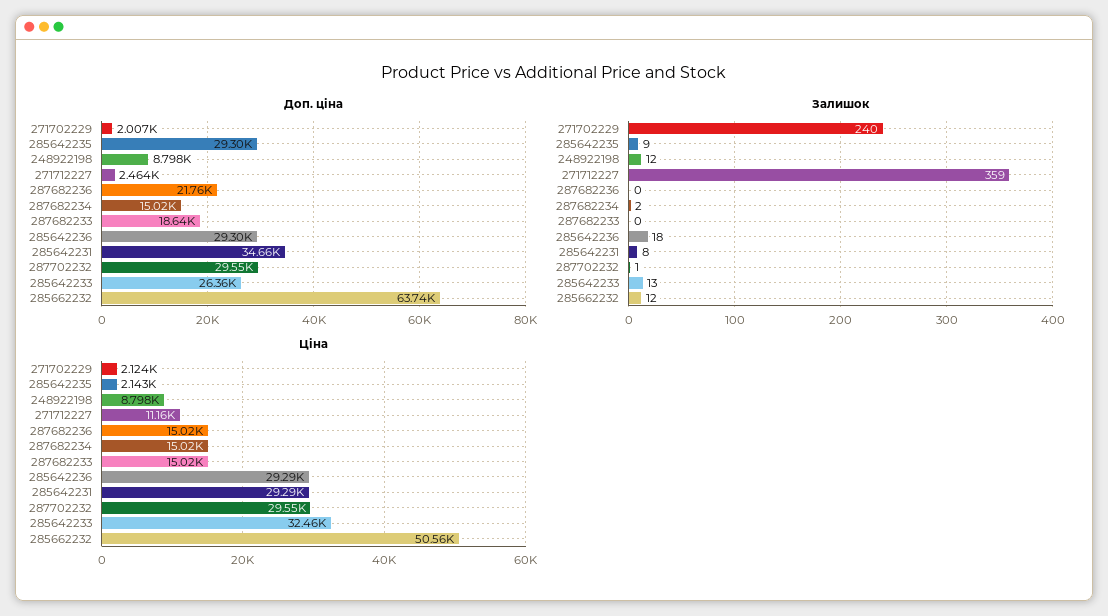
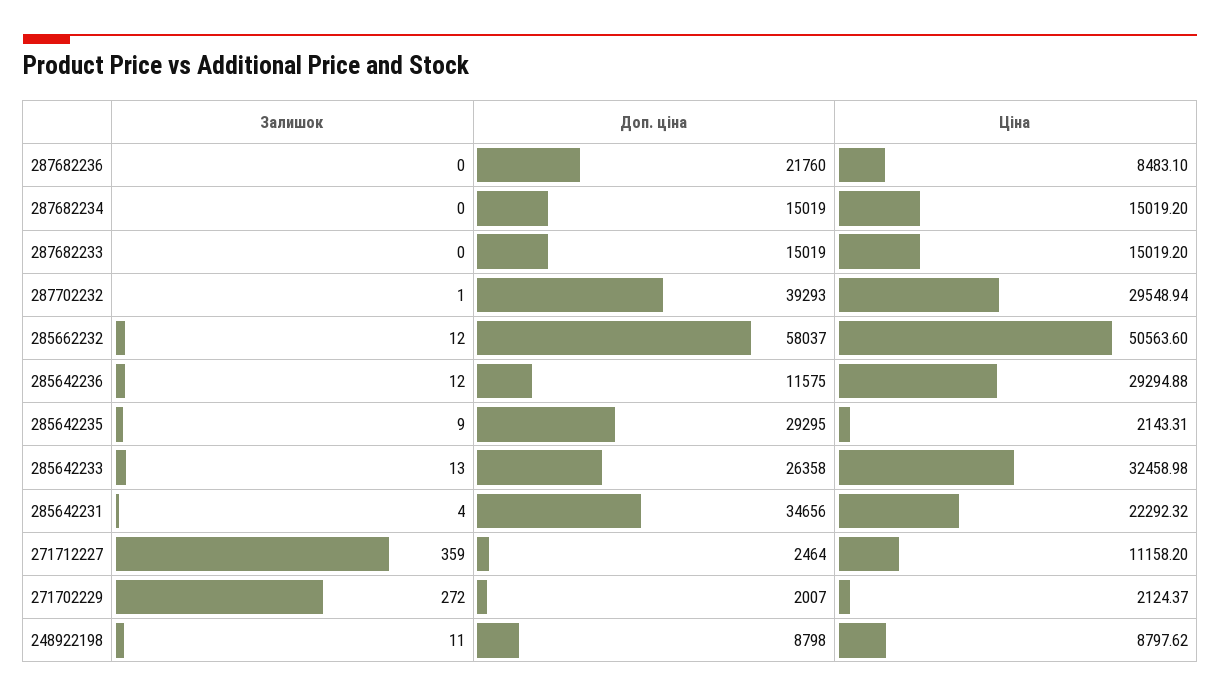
Доп. ціна, 287682233: 18640 -> 15019
Доп. ціна, 285642236: 29300 -> 11575
Доп. ціна, 287702232: 29550 -> 39293
Доп. ціна, 285662232: 63740 -> 58037
Залишок, 271702229: 240 -> 272
Залишок, 248922198: 12 -> 11
Залишок, 287682234: 2 -> 0
Залишок, 285642236: 18 -> 12
Залишок, 285642231: 8 -> 4
Ціна, 287682236: 15020 -> 8483.1
Ціна, 285642231: 29290 -> 22292.32

